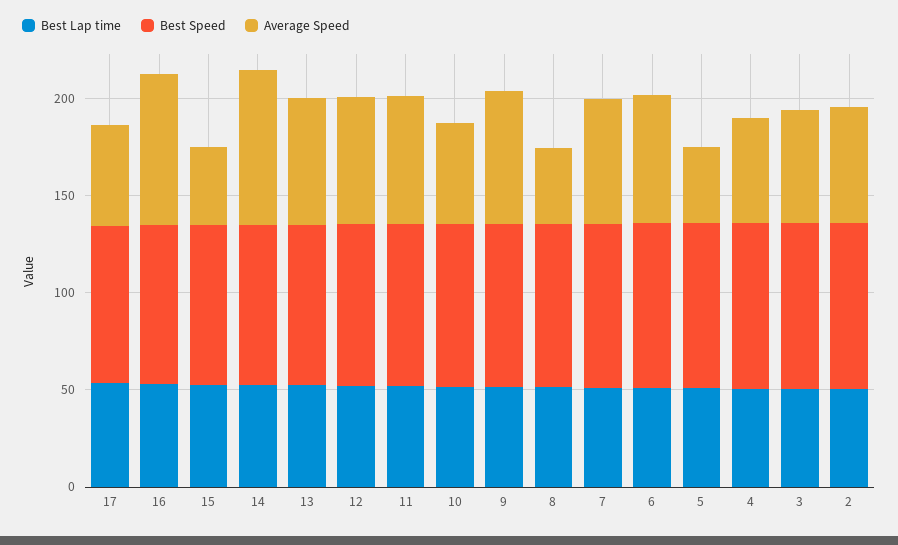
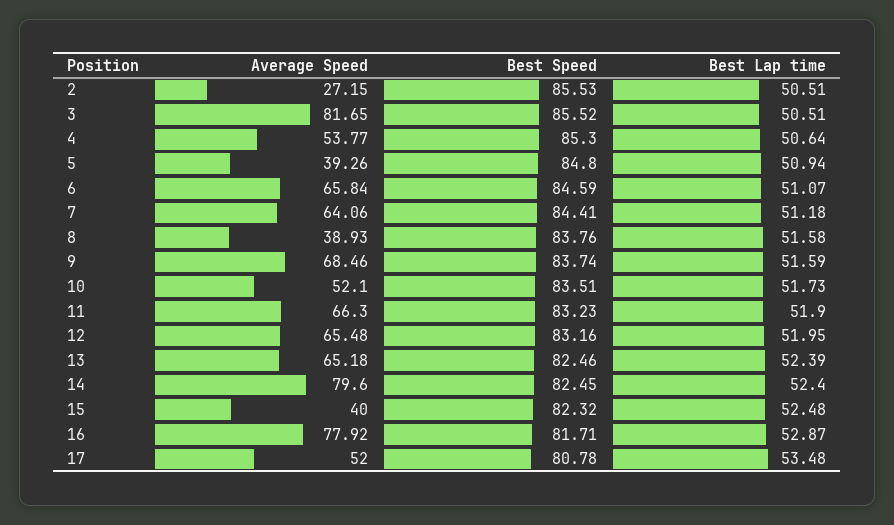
Average Speed, 3: 60 -> 81.65
Average Speed, 2: 60 -> 27.15

